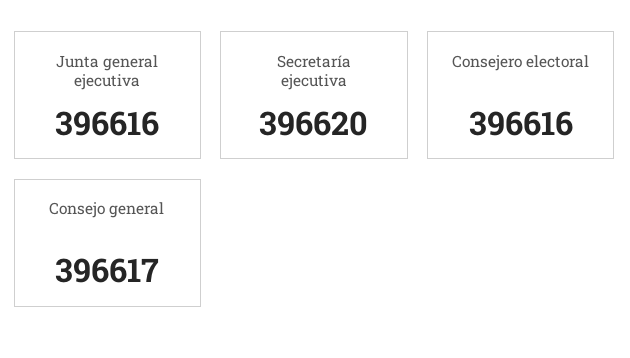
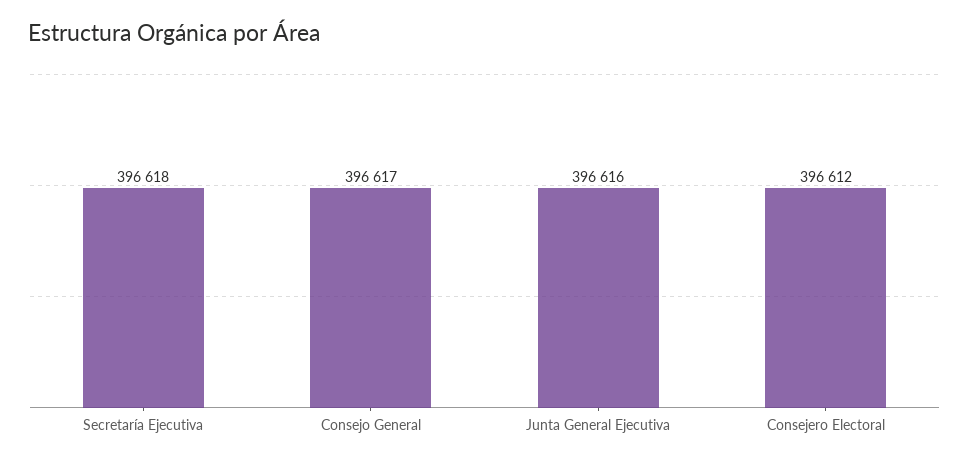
Secretaría ejecutiva: 396620 -> 396618
Consejero electoral: 396616 -> 396612

